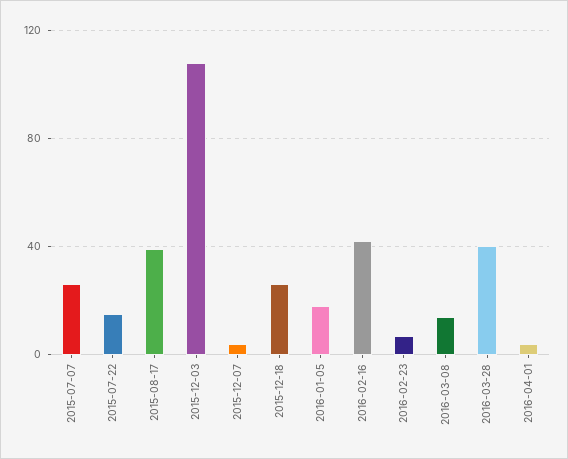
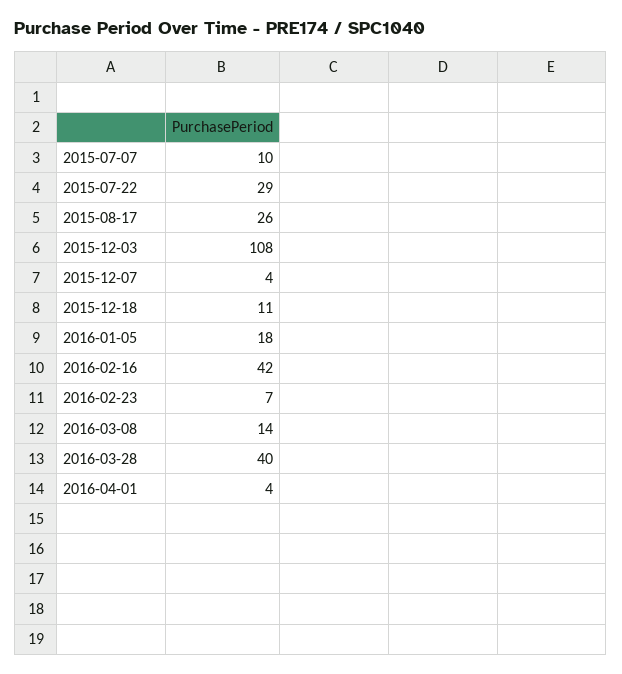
2015-07-07: 25 -> 10
2015-07-22: 15 -> 29
2015-08-17: 40 -> 26
2015-12-18: 25 -> 11

